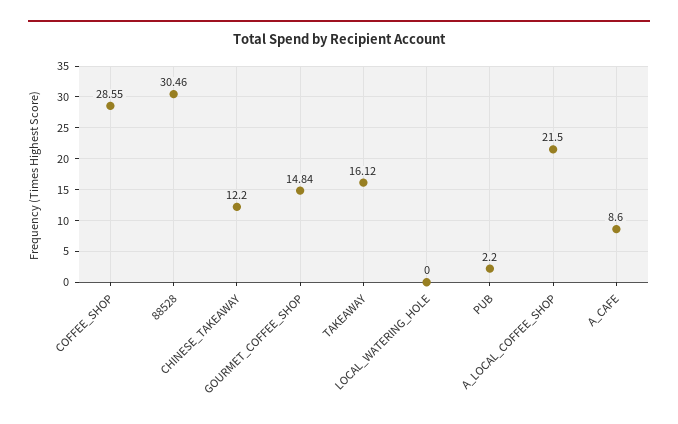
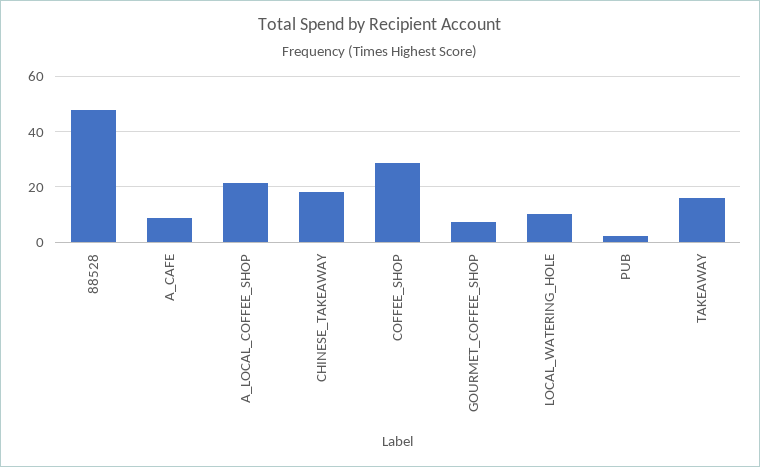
88528: 30.46 -> 47.5
CHINESE_TAKEAWAY: 12.2 -> 17.5
GOURMET_COFFEE_SHOP: 14.84 -> 7.5
LOCAL_WATERING_HOLE: 0 -> 10

